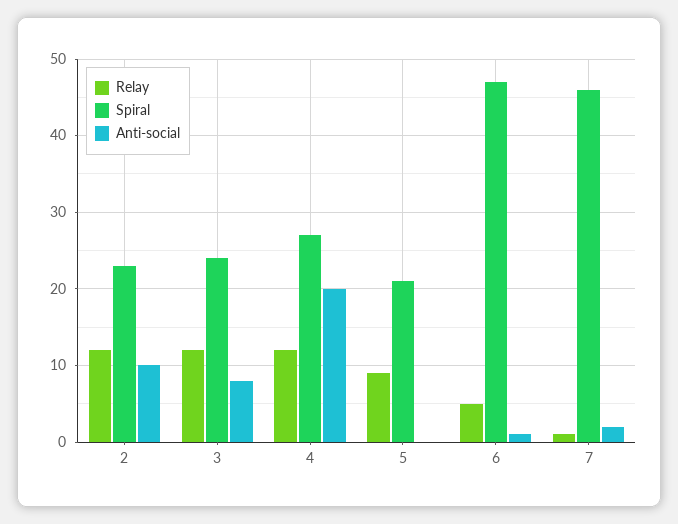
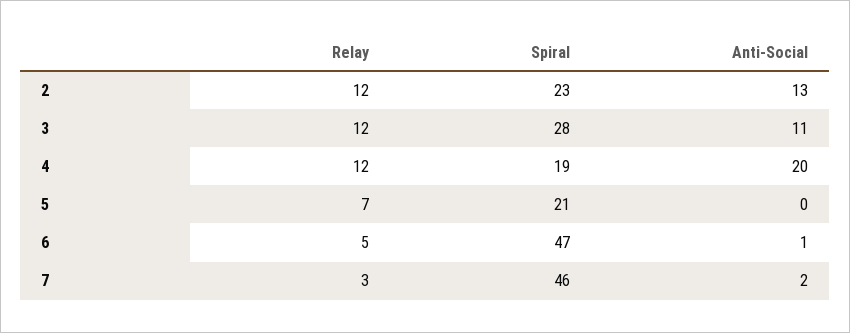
Anti-social, 2: 10 -> 13
Spiral, 3: 24 -> 28
Anti-social, 3: 8 -> 11
Spiral, 4: 27 -> 19
Relay, 5: 9 -> 7
Relay, 7: 1 -> 3

